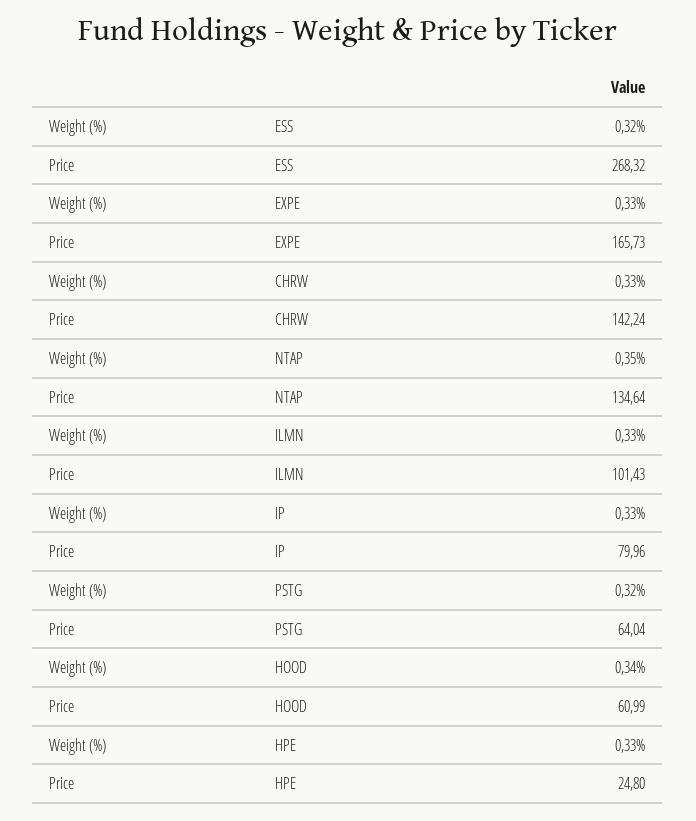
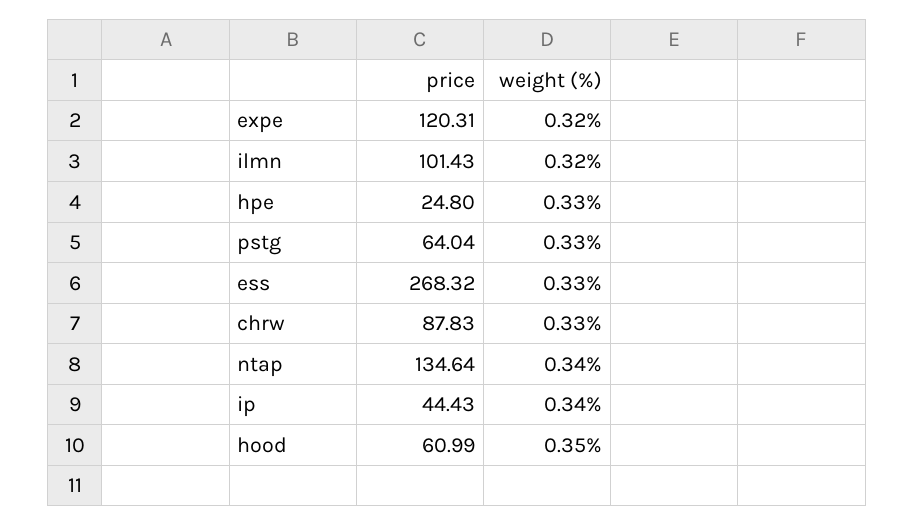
Weight (%), ESS: 0.32 -> 0.33
Weight (%), EXPE: 0.33 -> 0.32
Price, EXPE: 165.73 -> 120.31
Price, CHRW: 142.24 -> 87.83
Weight (%), NTAP: 0.35 -> 0.34
Weight (%), ILMN: 0.33 -> 0.32
Weight (%), IP: 0.33 -> 0.34
Price, IP: 79.96 -> 44.43
Weight (%), PSTG: 0.32 -> 0.33
Weight (%), HOOD: 0.34 -> 0.35

